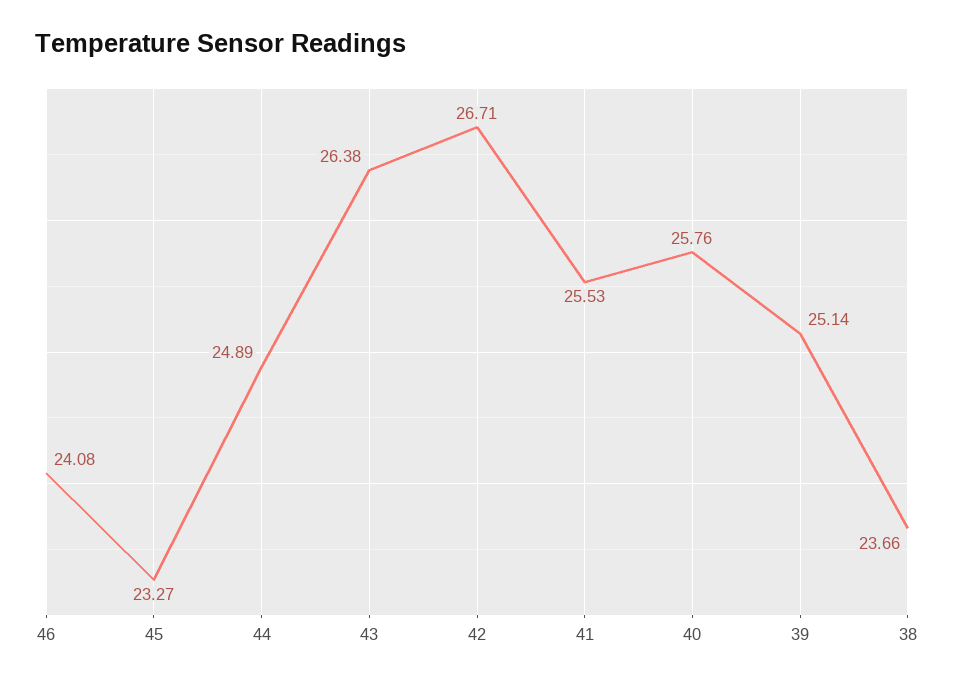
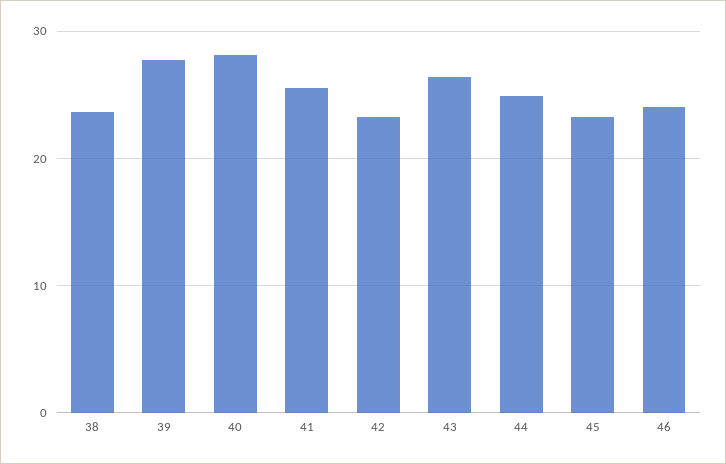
42: 26.71 -> 23
40: 25.76 -> 28
39: 25.14 -> 28

